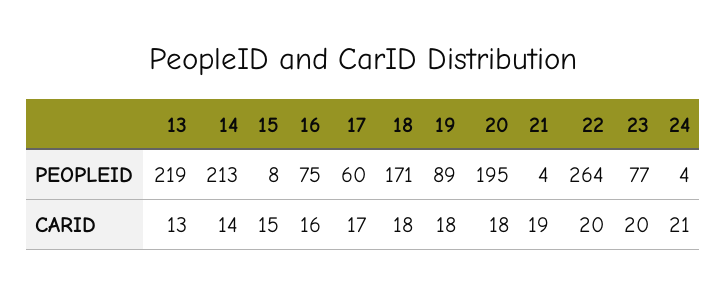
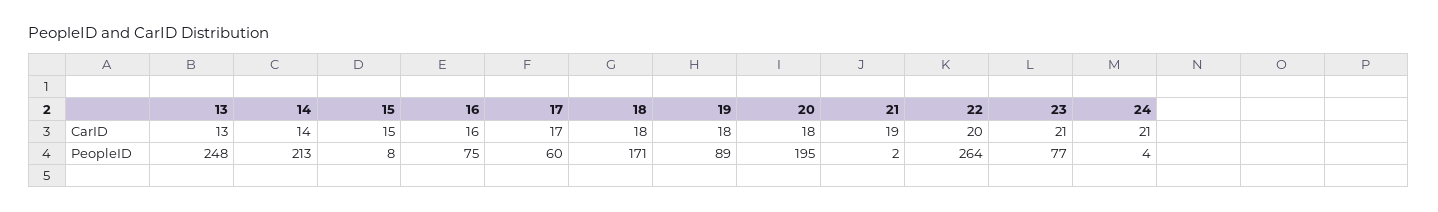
13, PEOPLEID: 219 -> 248
21, PEOPLEID: 4 -> 2
23, CARID: 20 -> 21

